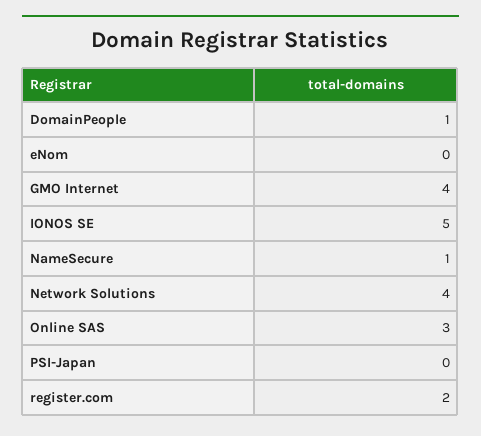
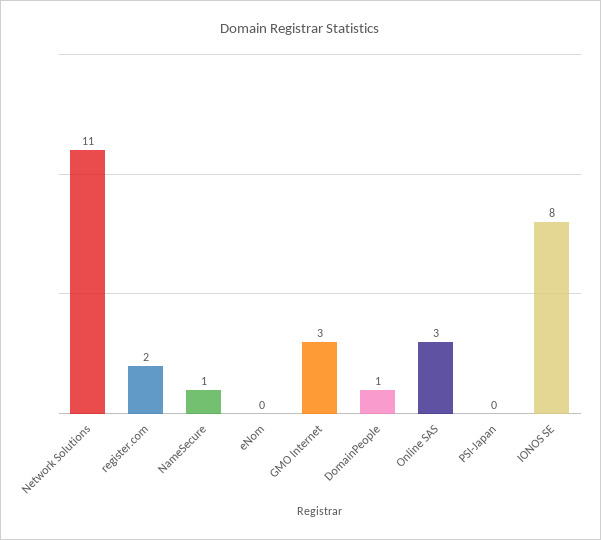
GMO Internet: 4 -> 3
IONOS SE: 5 -> 8
Network Solutions: 4 -> 11

